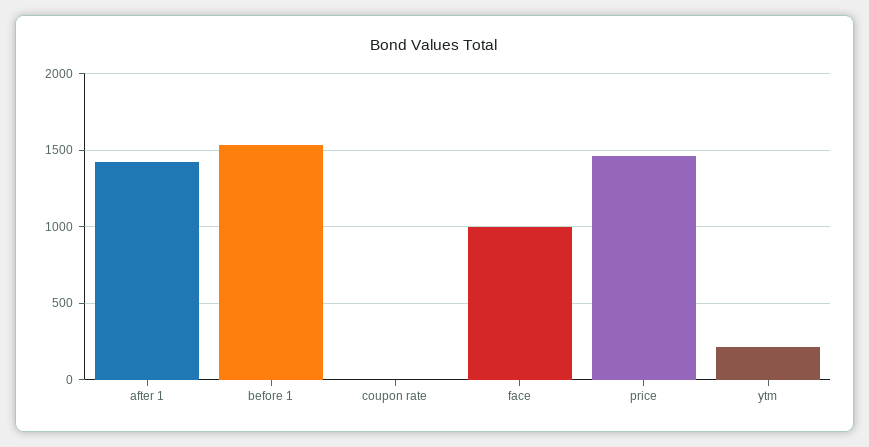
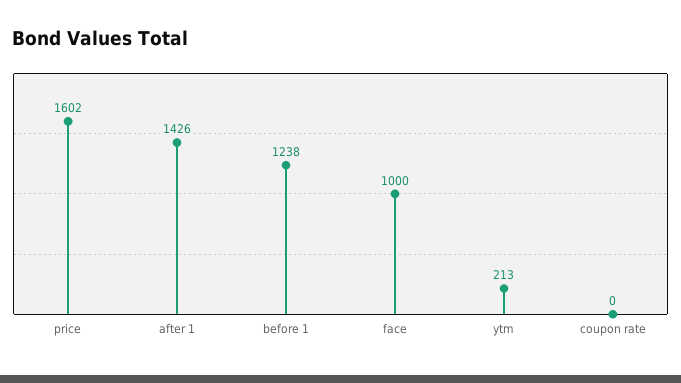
before 1: 1550 -> 1238
price: 1450 -> 1602

